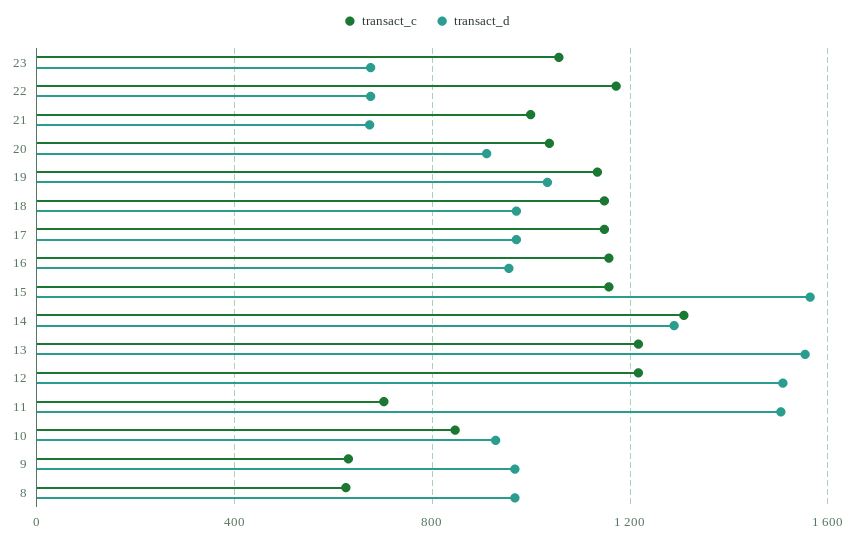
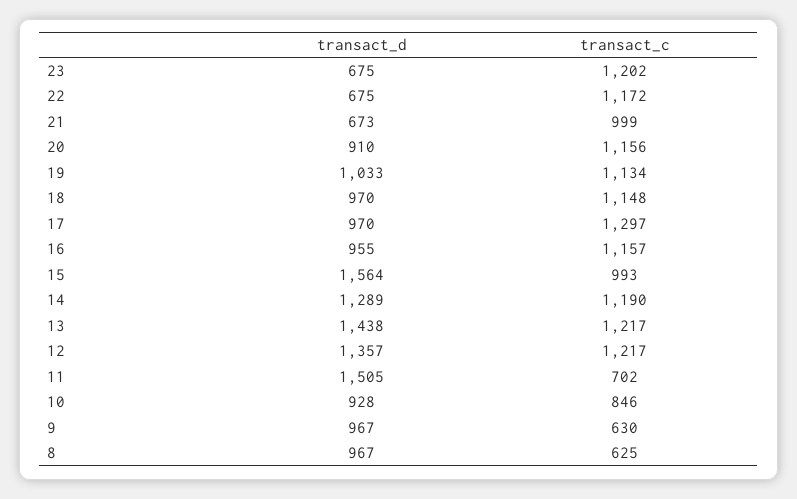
transact_c, 23: 1050 -> 1202
transact_c, 20: 1050 -> 1156
transact_c, 17: 1150 -> 1297
transact_c, 15: 1150 -> 993
transact_c, 14: 1300 -> 1190
transact_d, 13: 1550 -> 1438
transact_d, 12: 1500 -> 1357

